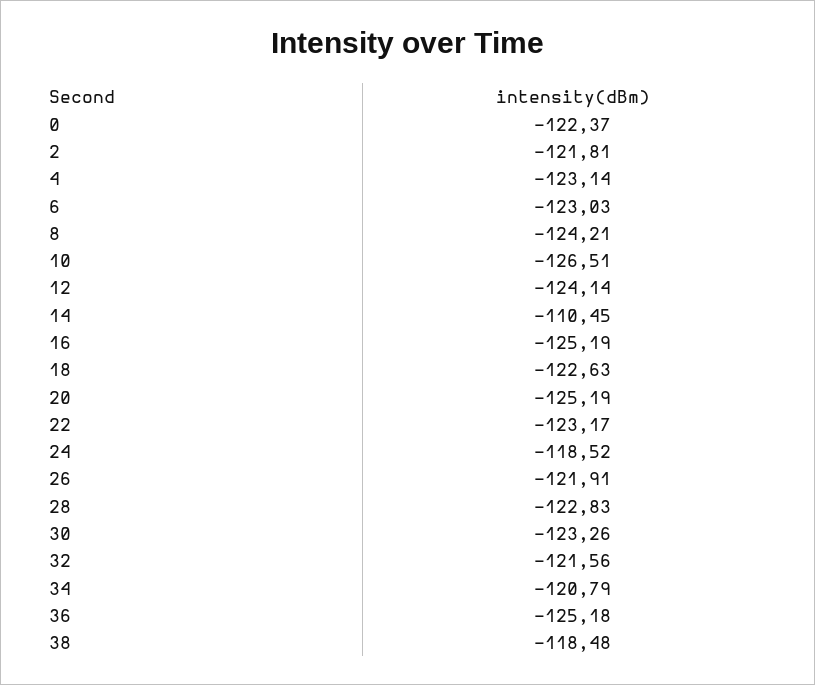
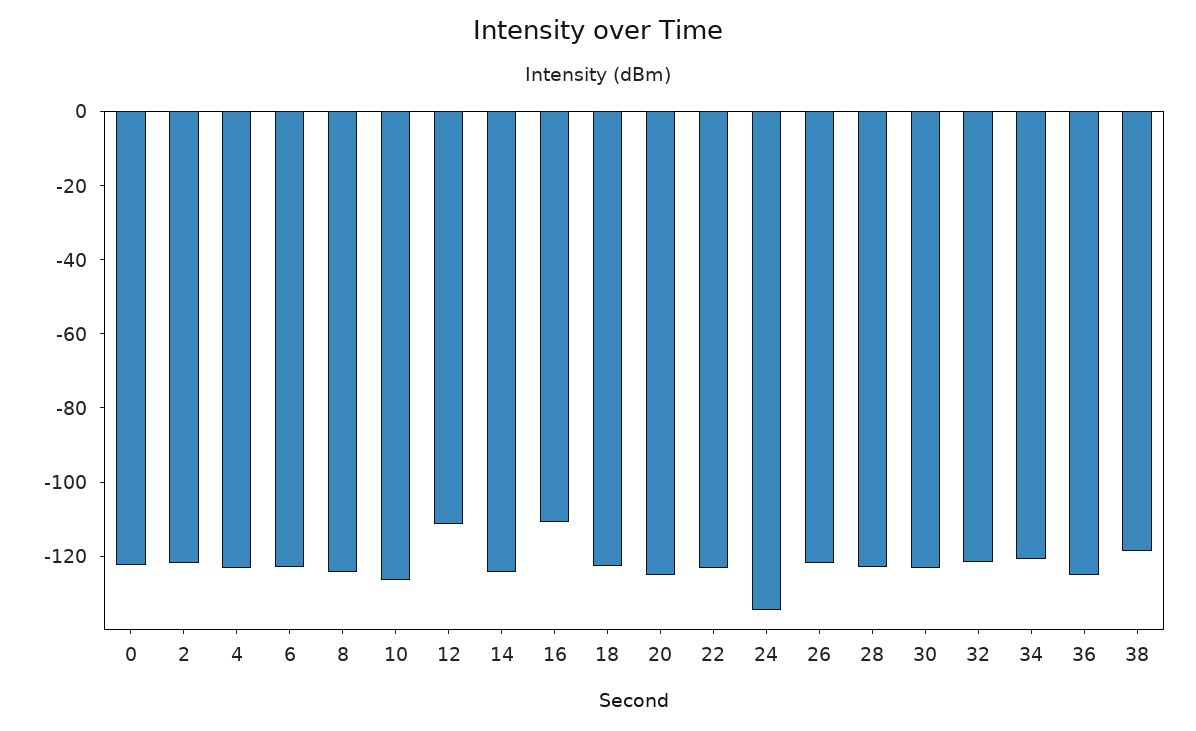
12: -124.14 -> -110
14: -110.45 -> -125
16: -125.19 -> -110
24: -118.52 -> -135

